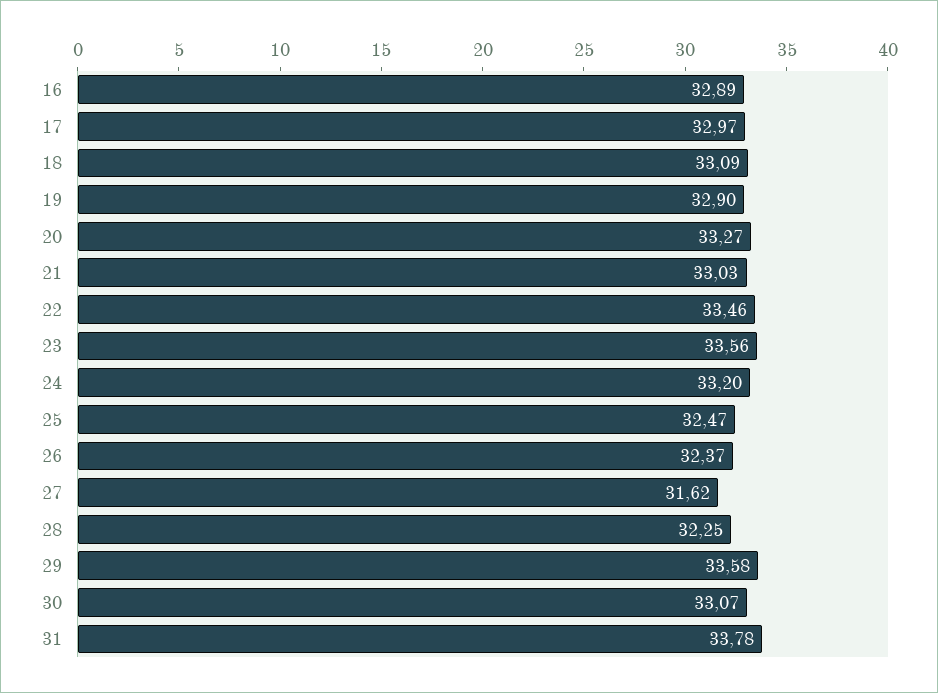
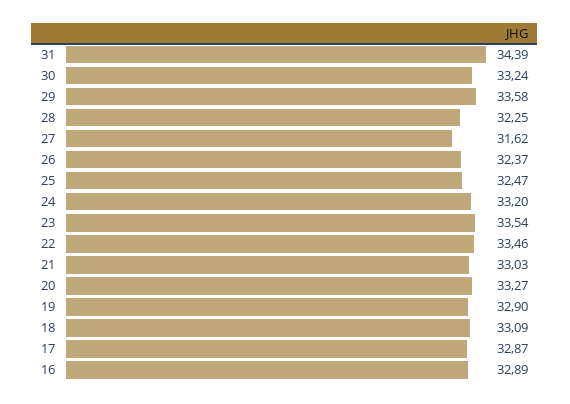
17: 32.97 -> 32.87
23: 33.56 -> 33.54
30: 33.07 -> 33.24
31: 33.78 -> 34.39

